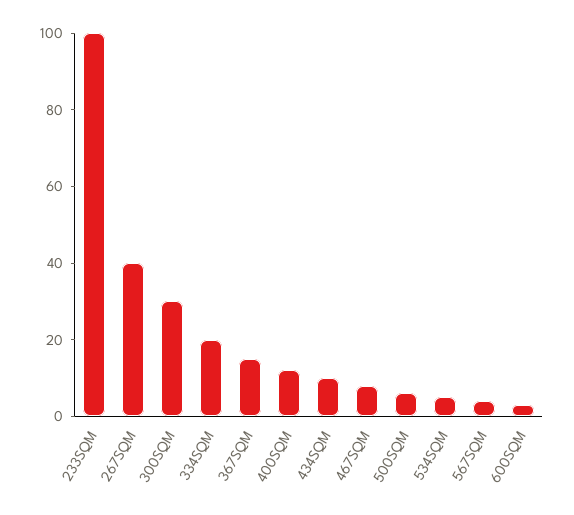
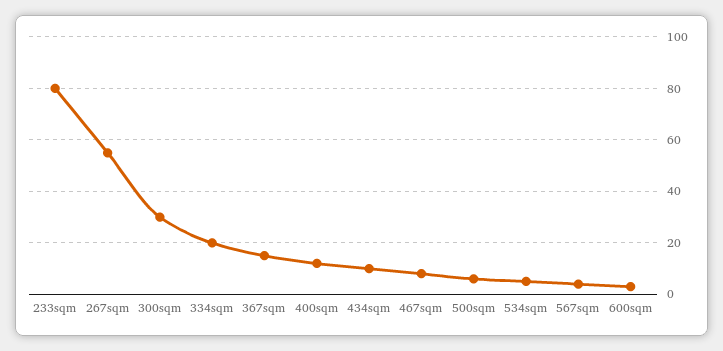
233SQM: 100 -> 80
267SQM: 40 -> 55

